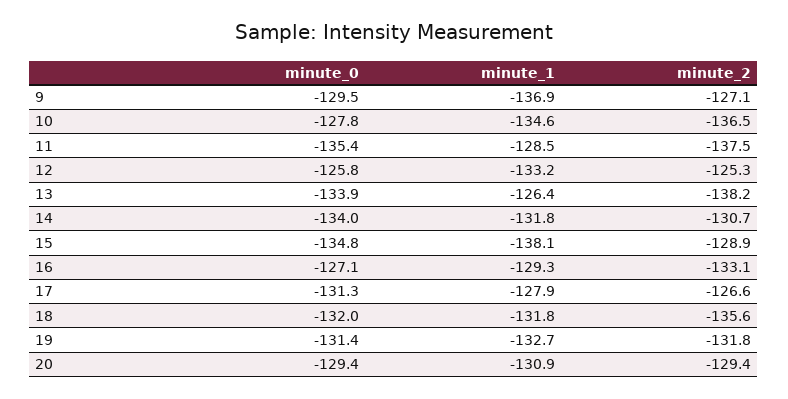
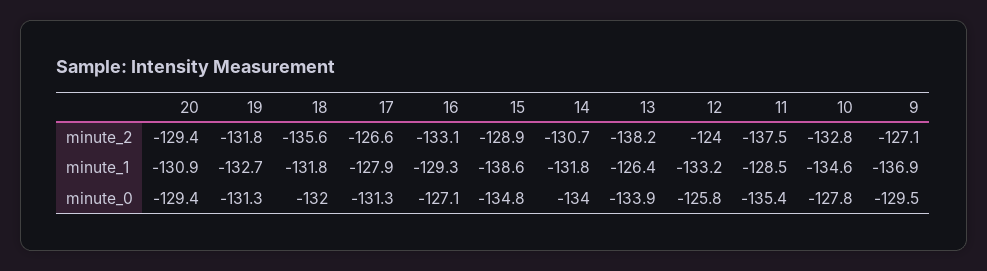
minute_2, 10: -136.5 -> -132.8
minute_2, 12: -125.3 -> -124
minute_1, 15: -138.1 -> -138.6
minute_0, 19: -131.4 -> -131.3

